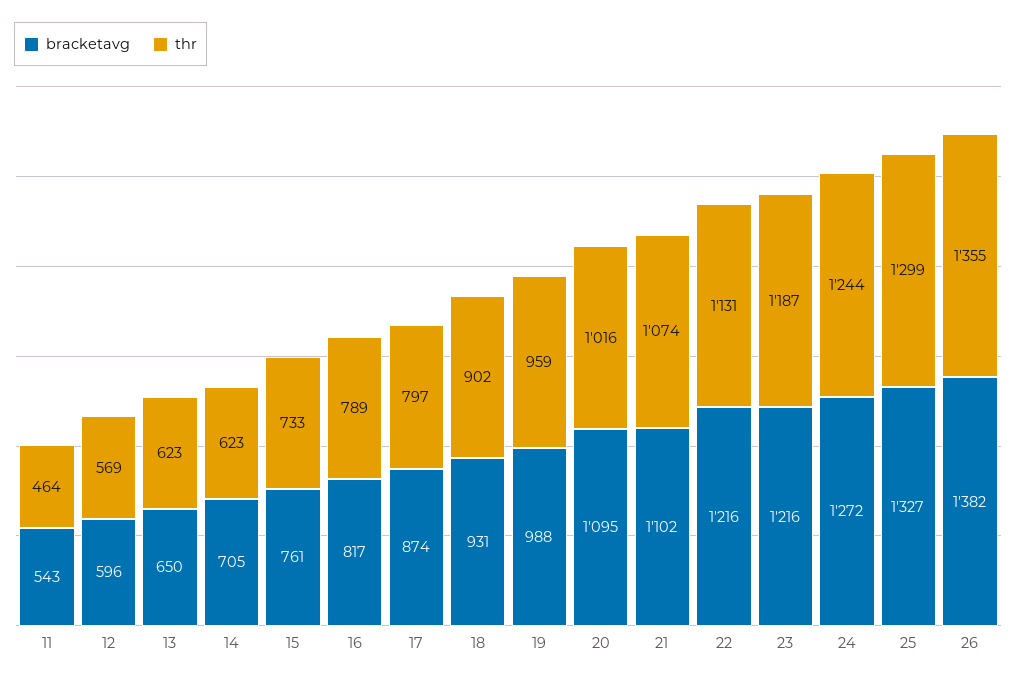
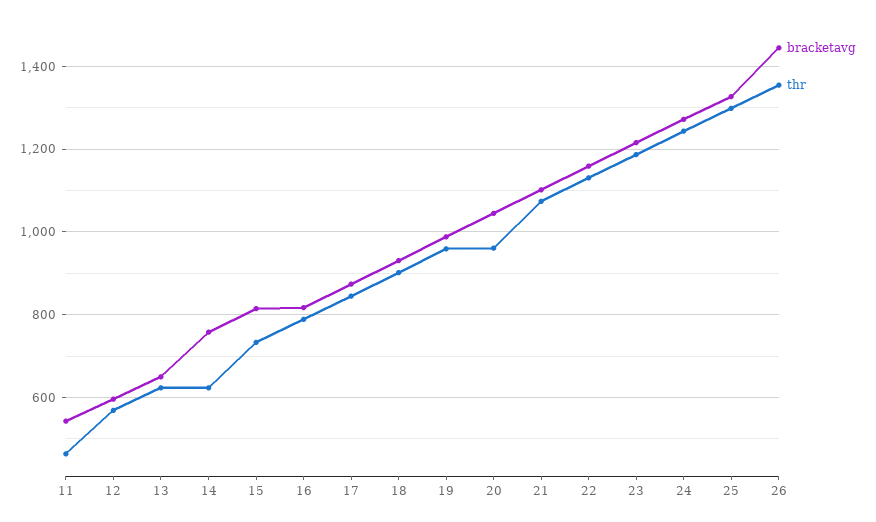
bracketavg, 14: 705 -> 760
bracketavg, 15: 761 -> 820
thr, 17: 797 -> 840
bracketavg, 20: 1095 -> 1040
thr, 20: 1016 -> 960
bracketavg, 22: 1216 -> 1160
bracketavg, 26: 1382 -> 1440

